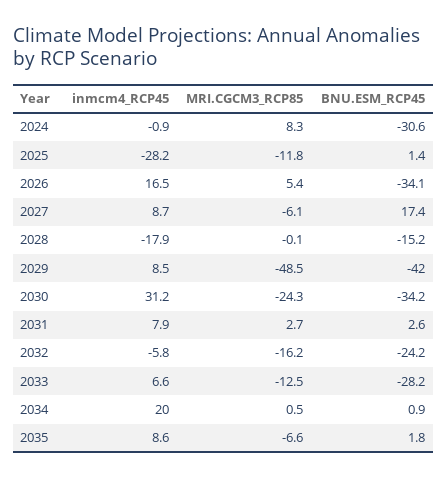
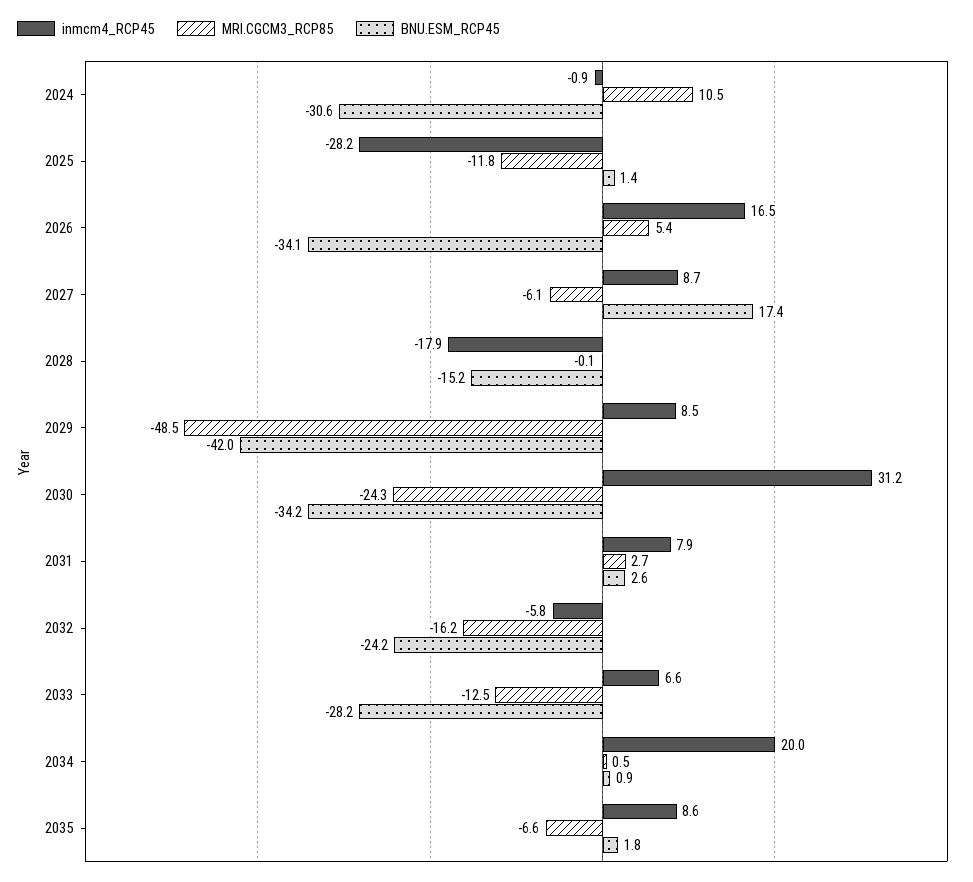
MRI.CGCM3_RCP85, 2024: 8.3 -> 10.5

